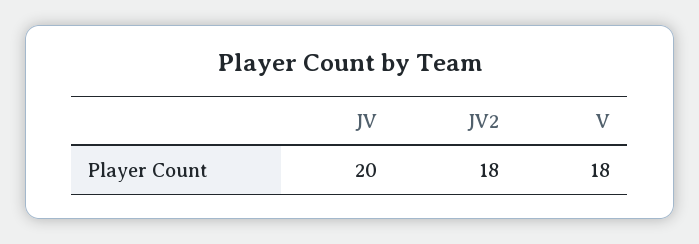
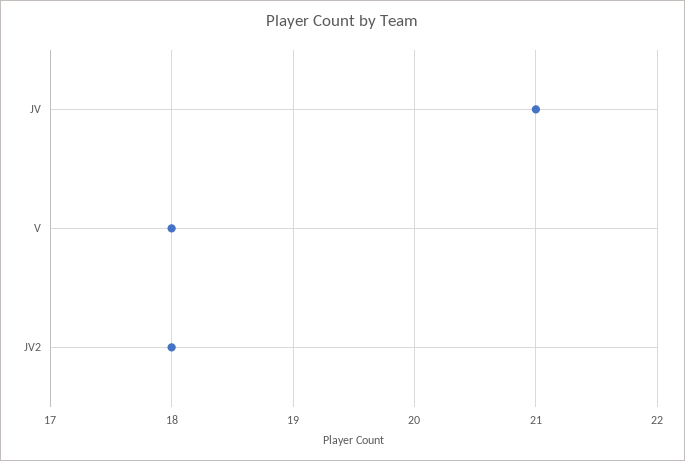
JV: 20 -> 21

